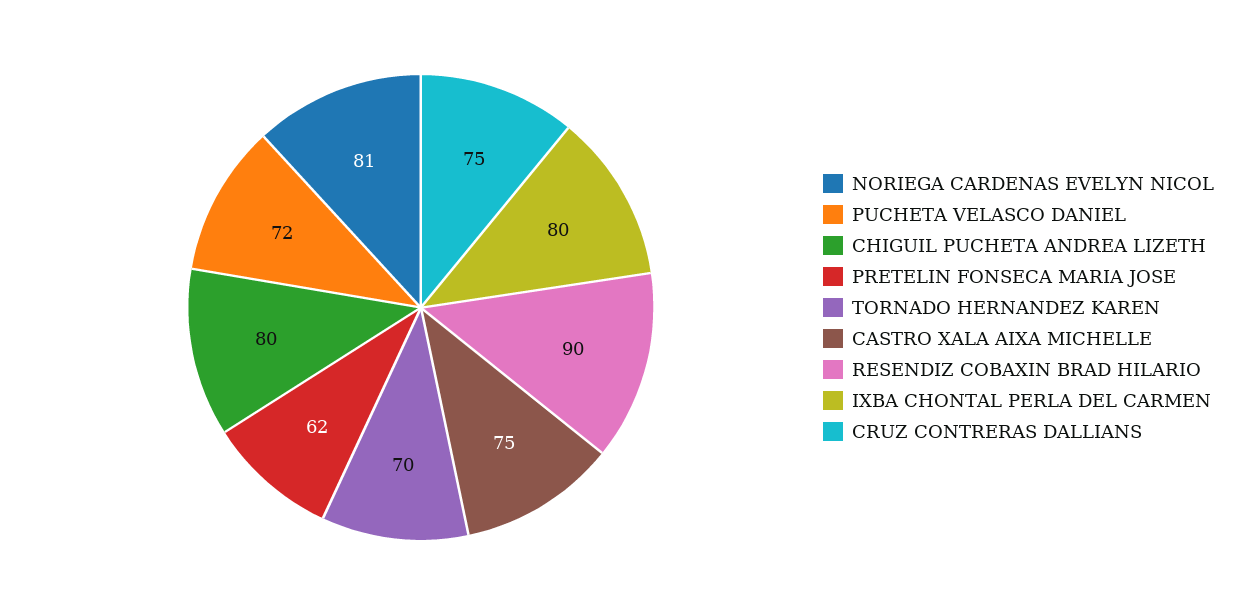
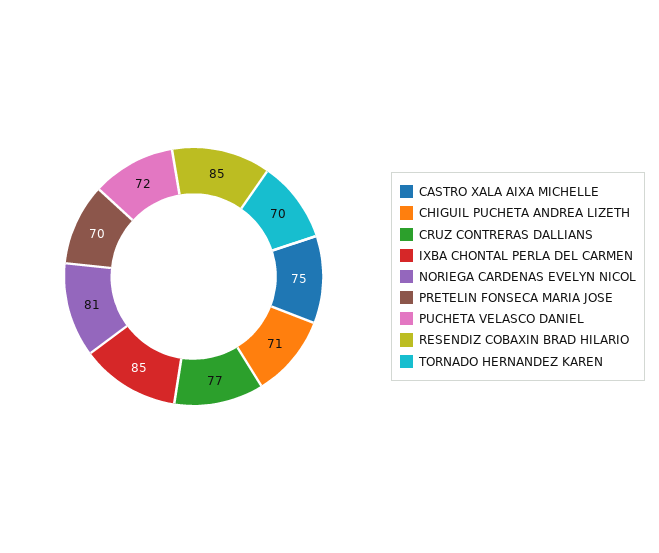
CHIGUIL PUCHETA ANDREA LIZETH: 80 -> 71
PRETELIN FONSECA MARIA JOSE: 62 -> 70
RESENDIZ COBAXIN BRAD HILARIO: 90 -> 85
IXBA CHONTAL PERLA DEL CARMEN: 80 -> 85
CRUZ CONTRERAS DALLIANS: 75 -> 77

